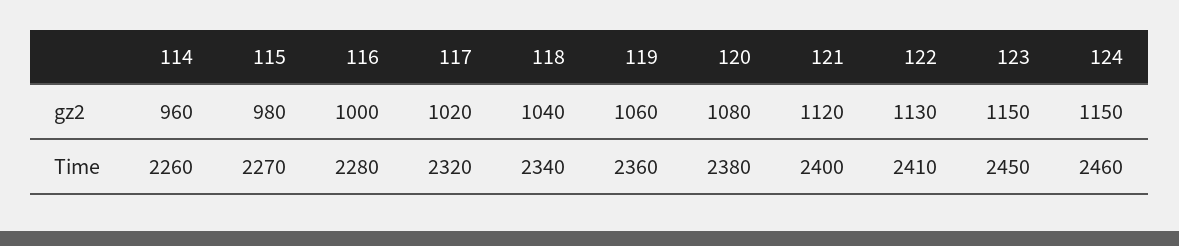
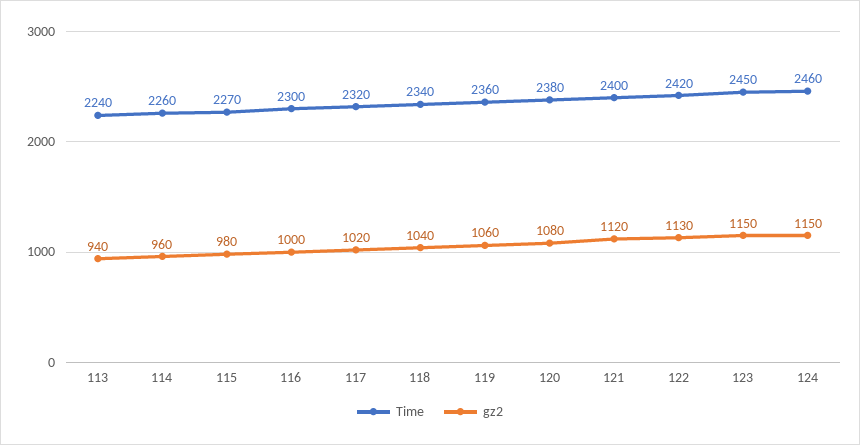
Time, 116: 2280 -> 2300
Time, 122: 2410 -> 2420
Time, 113: none -> 2240
gz2, 113: none -> 940

